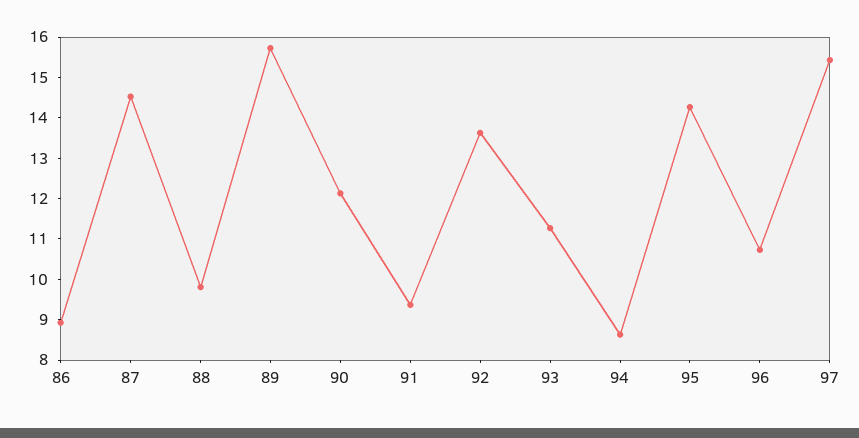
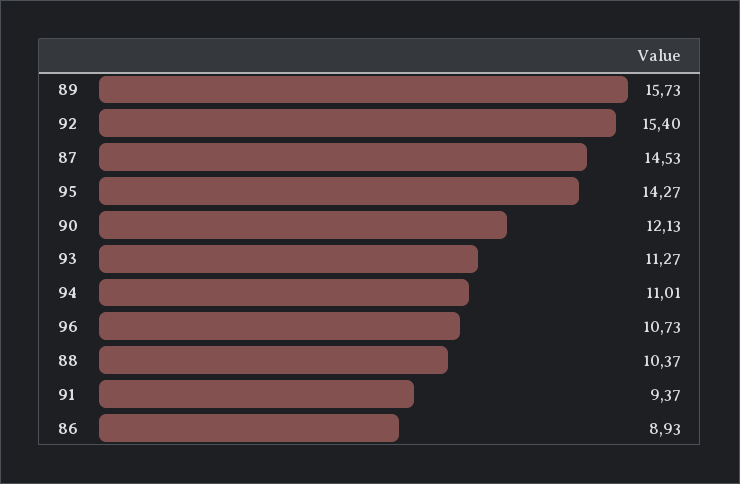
88: 9.8 -> 10.37
92: 13.6 -> 15.4
94: 8.6 -> 11.01
97: 15.4 -> none

